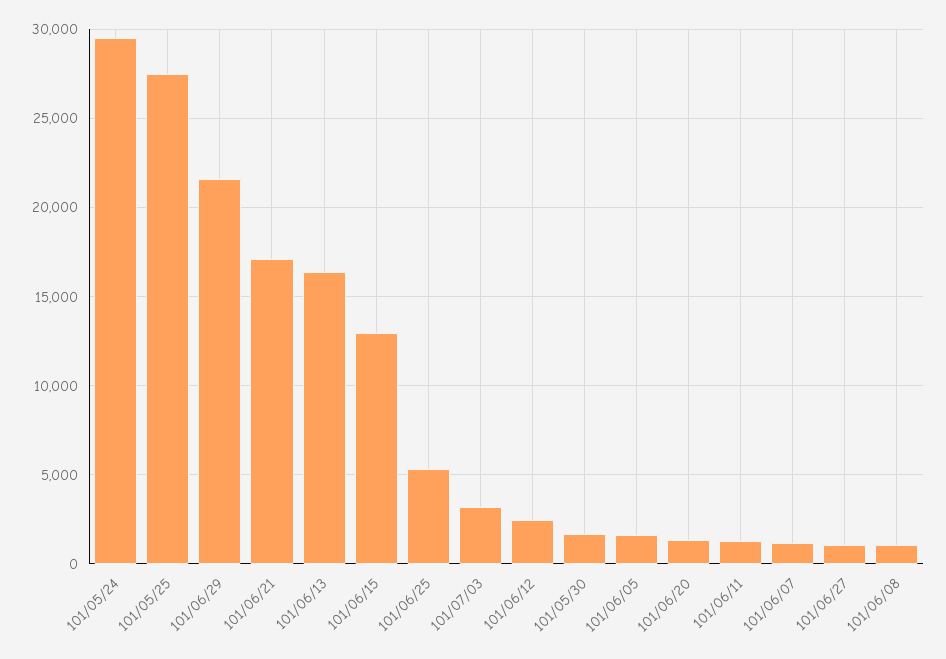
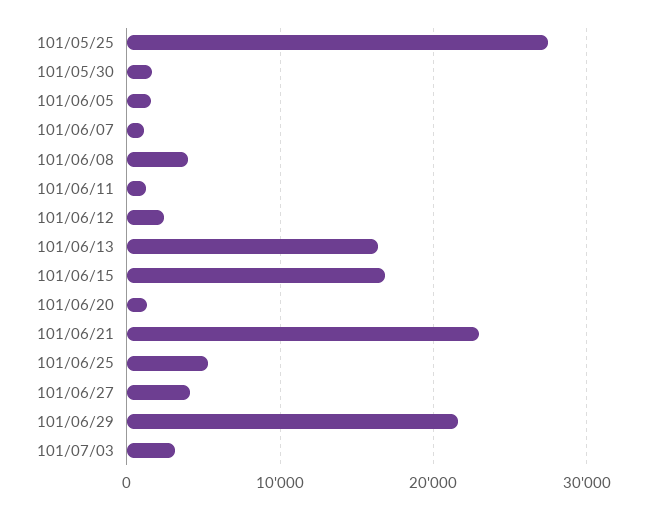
101/05/24: 29500 -> none
101/06/21: 17000 -> 23000
101/06/15: 13000 -> 17000
101/06/27: 1000 -> 4000
101/06/08: 1000 -> 4000

